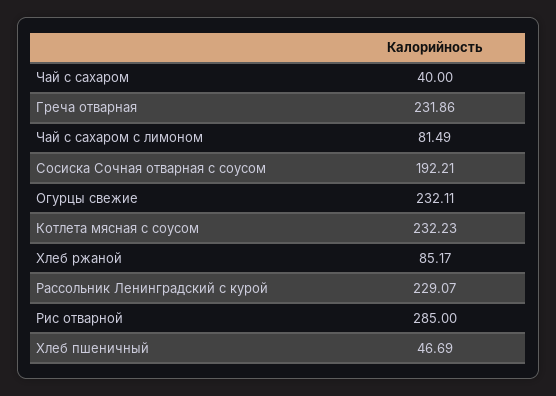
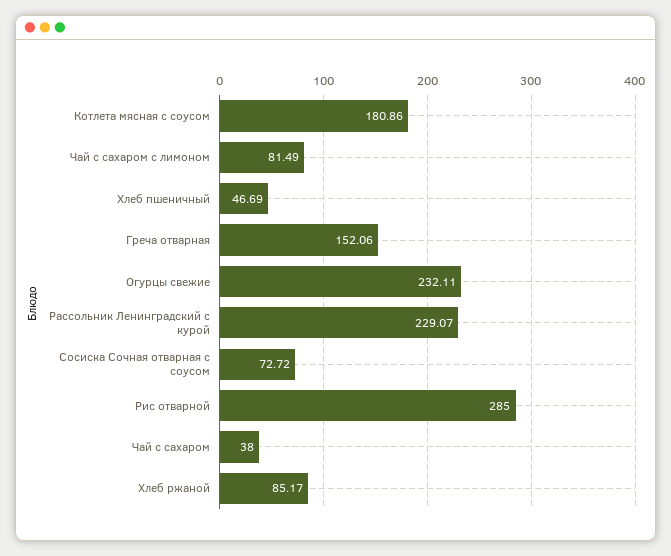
Чай с сахаром: 40 -> 38
Греча отварная: 231.86 -> 152.06
Сосиска Сочная отварная с соусом: 192.21 -> 72.72
Котлета мясная с соусом: 232.23 -> 180.86

